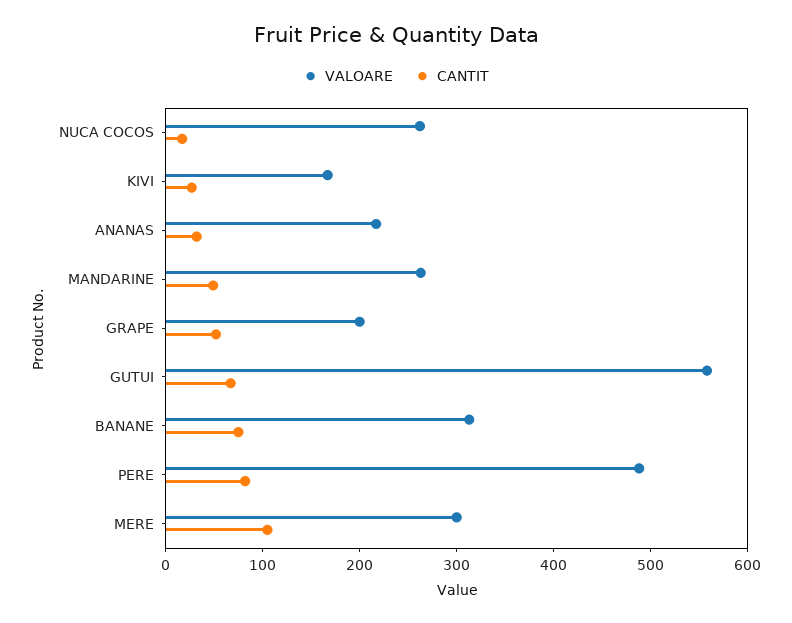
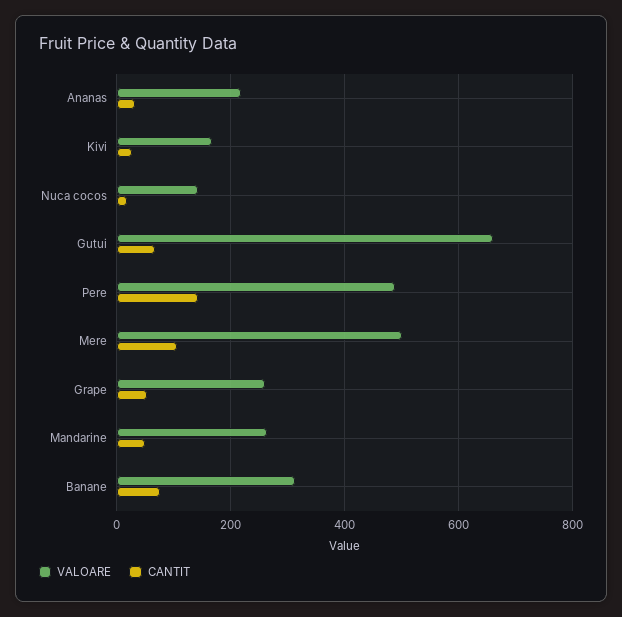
VALOARE, NUCA COCOS: 260 -> 140
VALOARE, GRAPE: 200 -> 260
VALOARE, GUTUI: 560 -> 660
CANTIT, PERE: 80 -> 140
VALOARE, MERE: 300 -> 500

